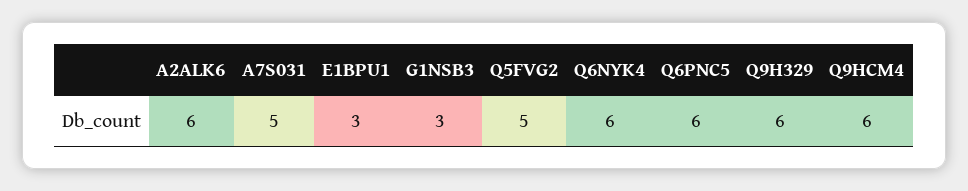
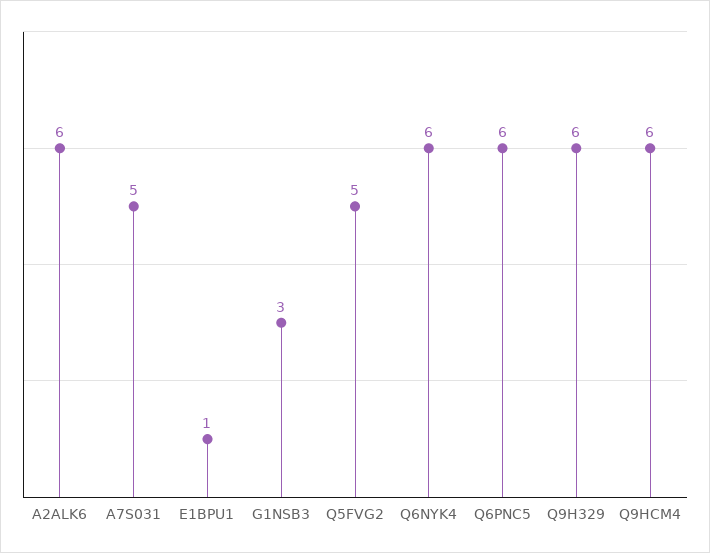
E1BPU1: 3 -> 1

